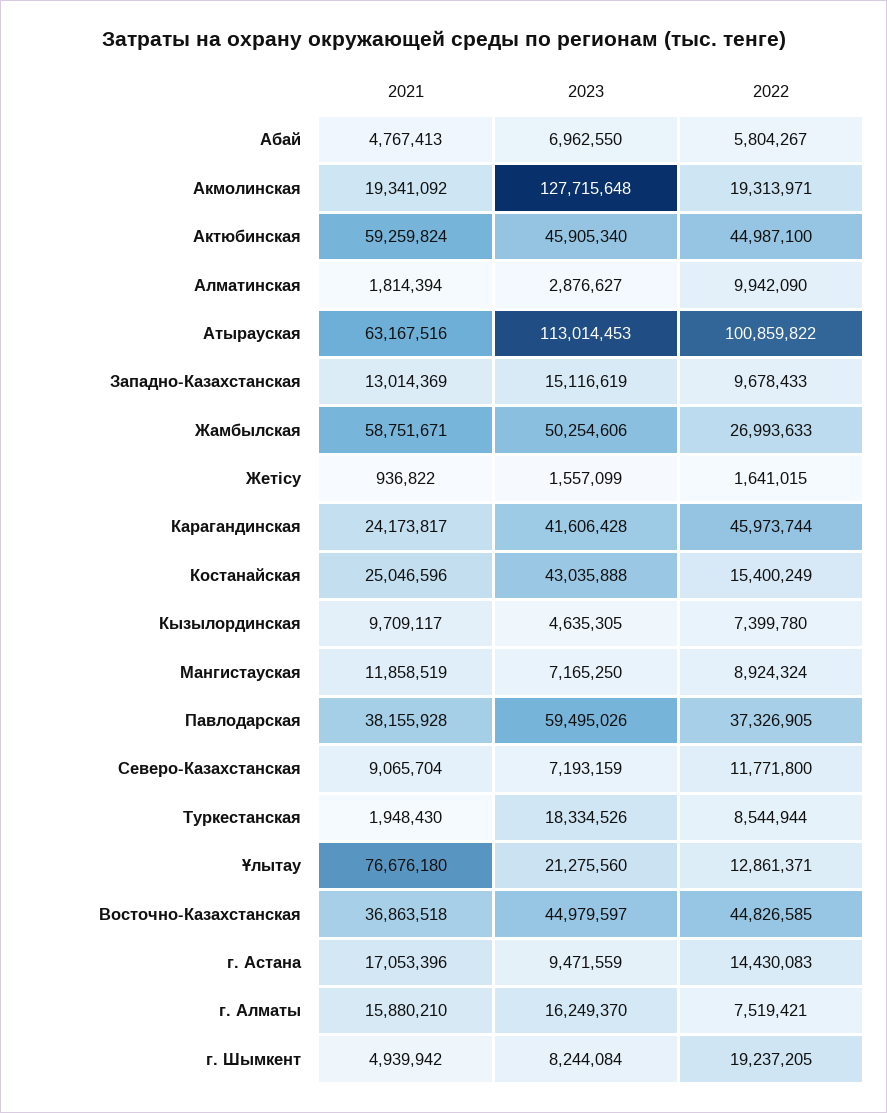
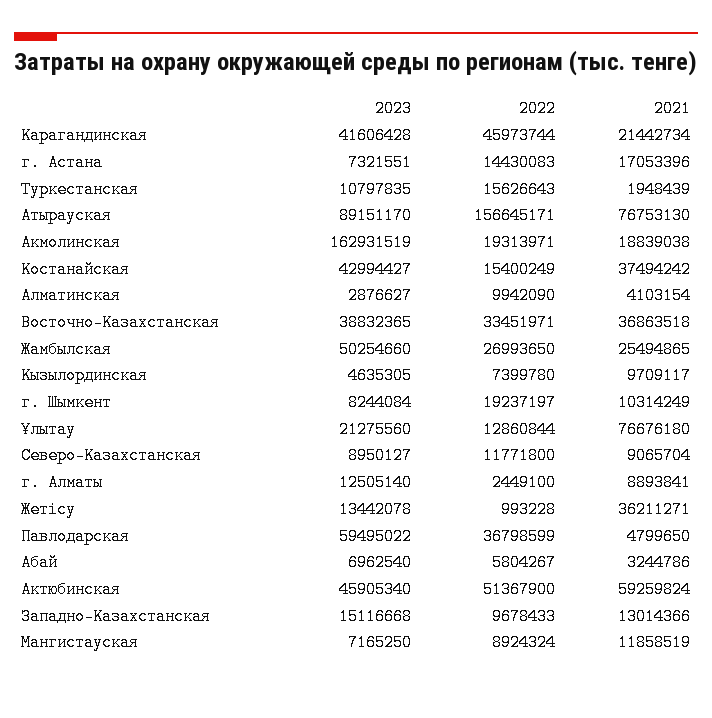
2021, Абай: 4767413 -> 3244786
2023, Абай: 6962550 -> 6962540
2021, Акмолинская: 19341092 -> 18839038
2023, Акмолинская: 127715648 -> 162931519
2022, Актюбинская: 44987100 -> 51367900
2021, Алматинская: 1814394 -> 4103154
2021, Атырауская: 63167516 -> 76753130
2023, Атырауская: 113014453 -> 89151170
2022, Атырауская: 100859822 -> 156645171
2021, Западно-Казахстанская: 13014369 -> 13014366
2023, Западно-Казахстанская: 15116619 -> 15116668
2021, Жамбылская: 58751671 -> 25494865
2023, Жамбылская: 50254606 -> 50254660
2022, Жамбылская: 26993633 -> 26993650
2021, Жетісу: 936822 -> 36211271
2023, Жетісу: 1557099 -> 13442078
2022, Жетісу: 1641015 -> 993228
2021, Карагандинская: 24173817 -> 21442734
2021, Костанайская: 25046596 -> 37494242
2023, Костанайская: 43035888 -> 42994427
2021, Павлодарская: 38155928 -> 4799650
2023, Павлодарская: 59495026 -> 59495022
2022, Павлодарская: 37326905 -> 36798599
2023, Северо-Казахстанская: 7193159 -> 8950127
2021, Туркестанская: 1948430 -> 1948439
2023, Туркестанская: 18334526 -> 10797835
2022, Туркестанская: 8544944 -> 15626643
2022, Ұлытау: 12861371 -> 12860844
2023, Восточно-Казахстанская: 44979597 -> 38832365
2022, Восточно-Казахстанская: 44826585 -> 33451971
2023, г. Астана: 9471559 -> 7321551
2021, г. Алматы: 15880210 -> 8893841
2023, г. Алматы: 16249370 -> 12505140
2022, г. Алматы: 7519421 -> 2449100
2021, г. Шымкент: 4939942 -> 10314249
2022, г. Шымкент: 19237205 -> 19237197

